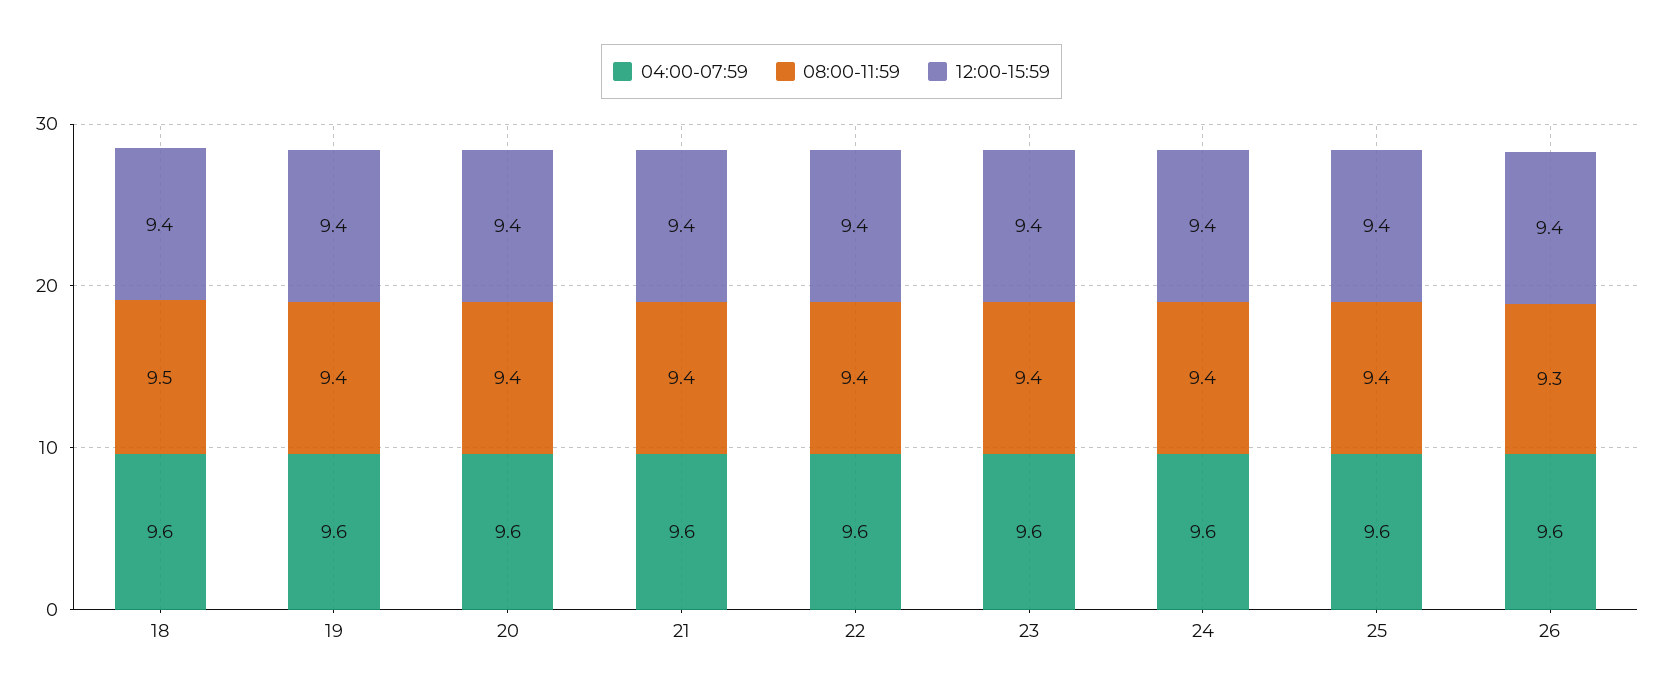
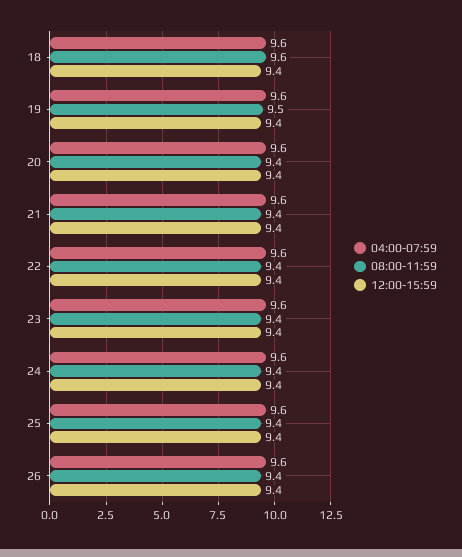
08:00-11:59, 18: 9.5 -> 9.6
08:00-11:59, 19: 9.4 -> 9.5
08:00-11:59, 26: 9.3 -> 9.4

